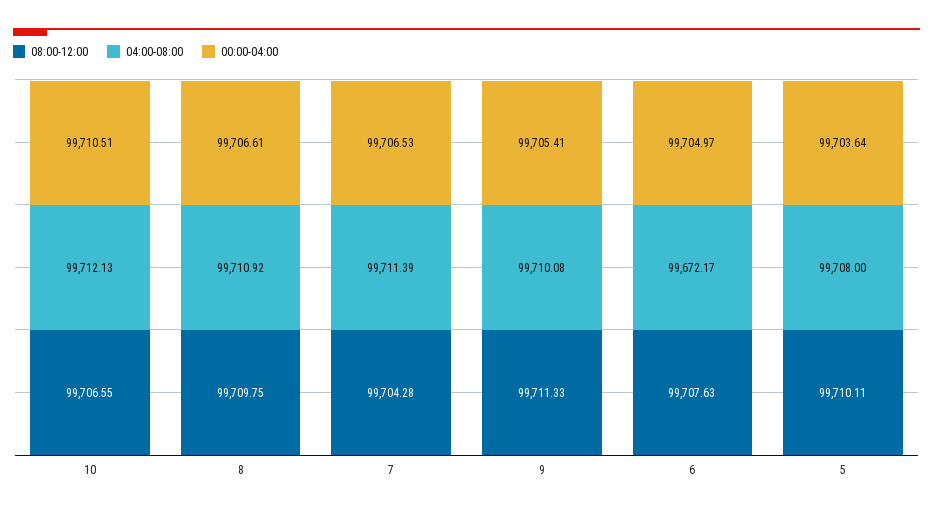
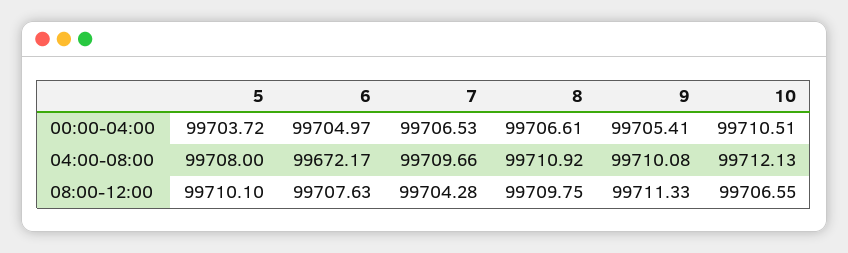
04:00-08:00, 7: 99711.39 -> 99709.66
08:00-12:00, 5: 99710.11 -> 99710.1
00:00-04:00, 5: 99703.64 -> 99703.72

